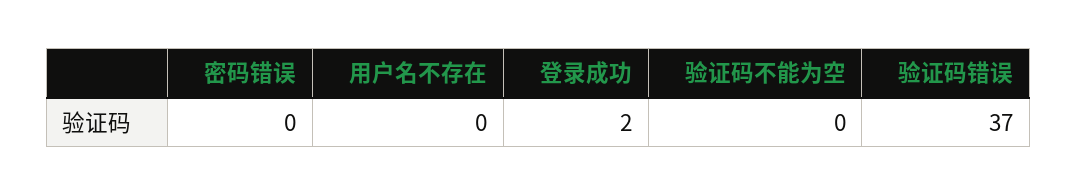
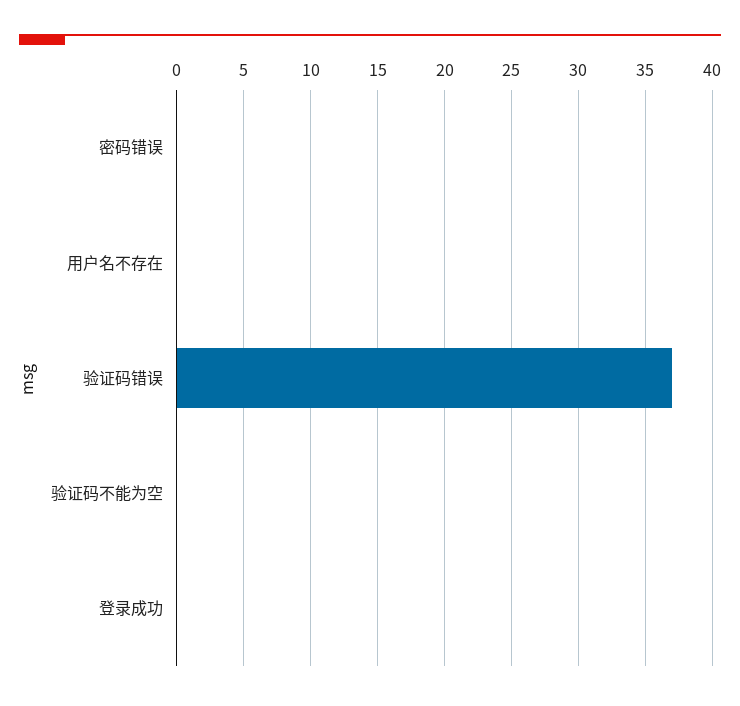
登录成功: 2 -> 0

